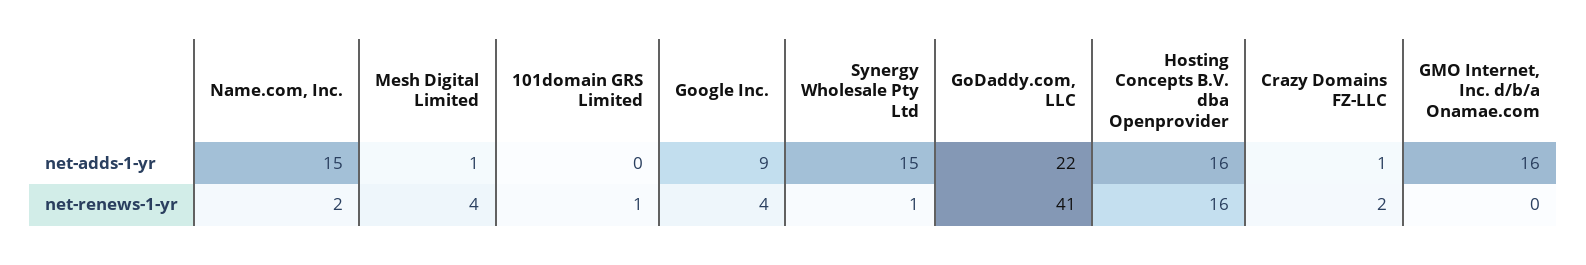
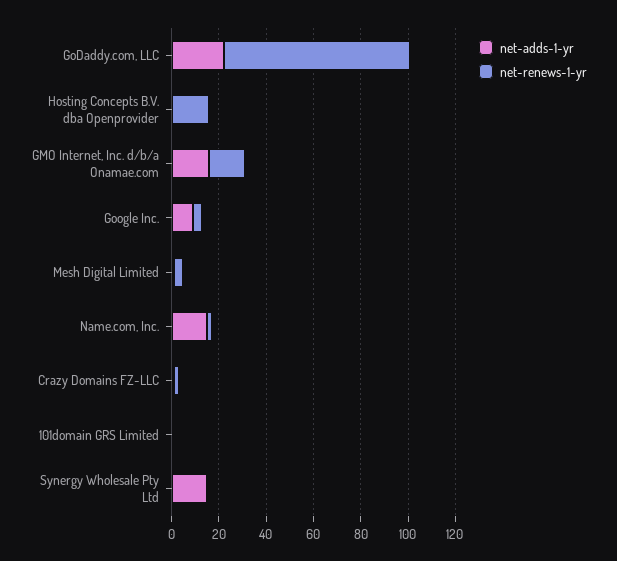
net-adds-1-yr, Hosting Concepts B.V. dba Openprovider: 16 -> 0
net-renews-1-yr, GoDaddy.com, LLC: 41 -> 80
net-renews-1-yr, GMO Internet, Inc. d/b/a Onamae.com: 0 -> 15

